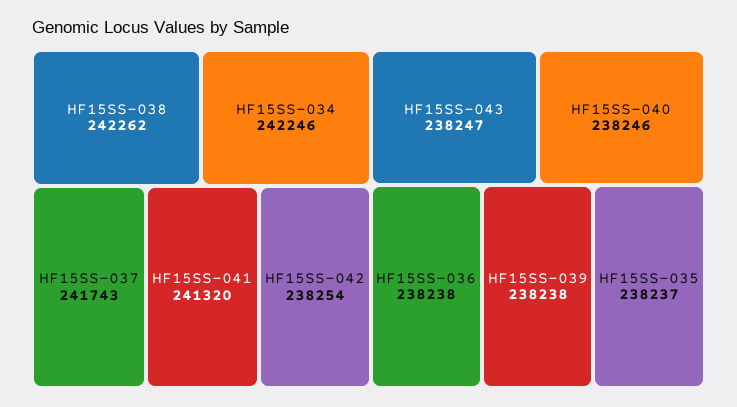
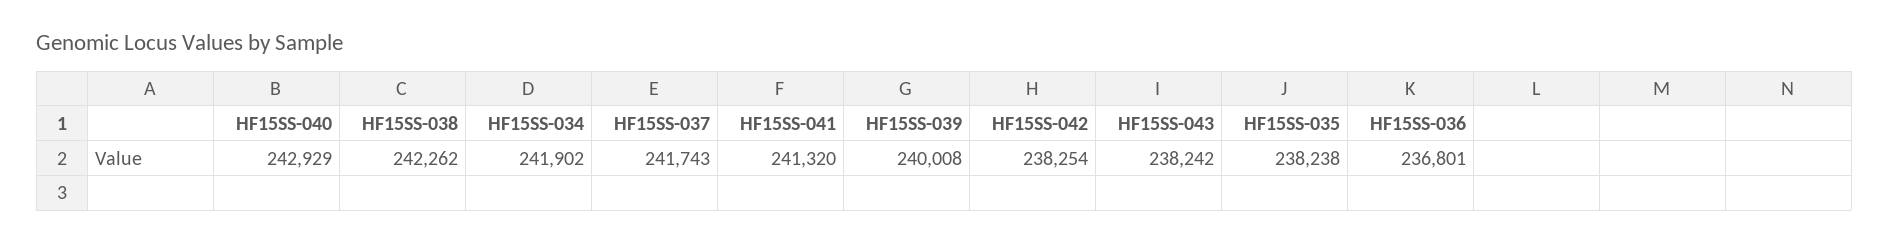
HF15SS-034: 242246 -> 241902
HF15SS-043: 238247 -> 238242
HF15SS-040: 238246 -> 242929
HF15SS-036: 238238 -> 236801
HF15SS-039: 238238 -> 240008
HF15SS-035: 238237 -> 238238

